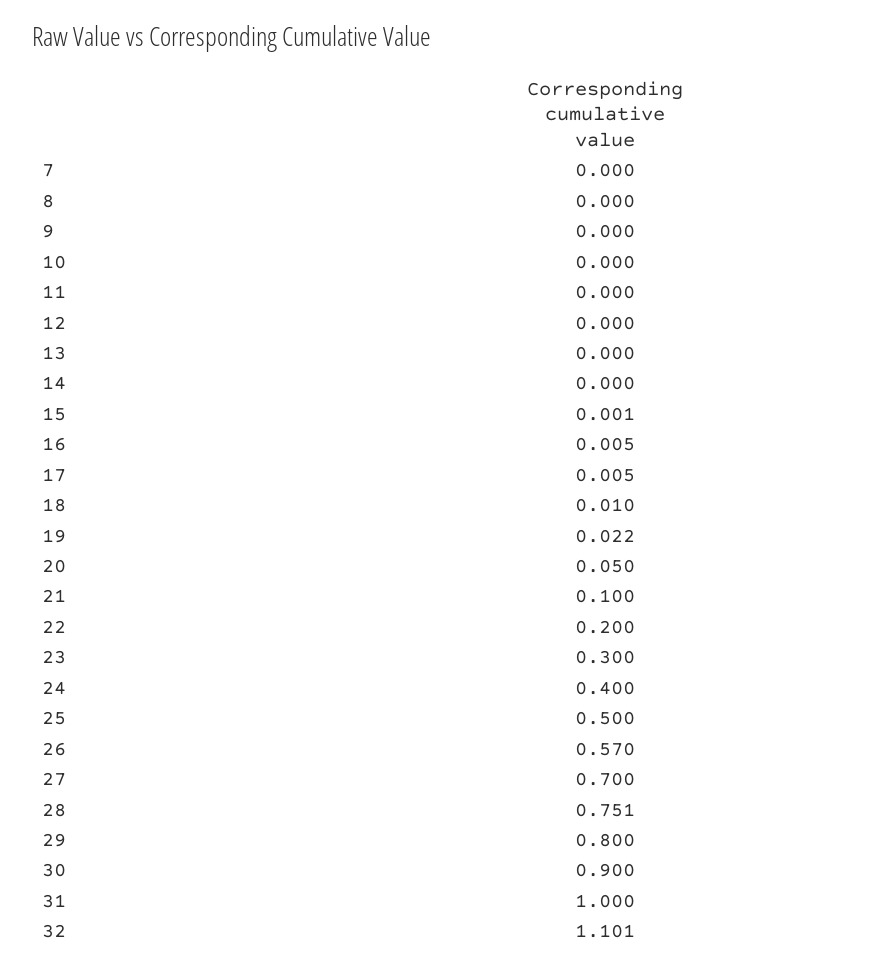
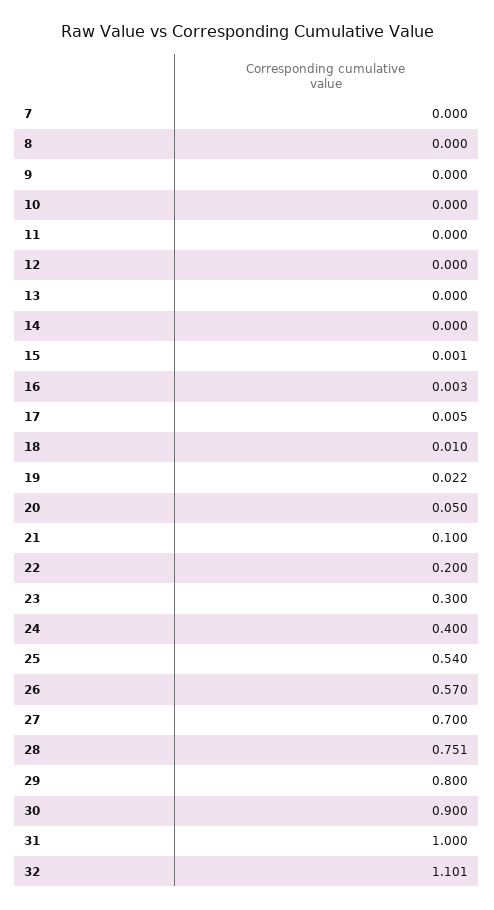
16: 0.005 -> 0.003
25: 0.5 -> 0.54

